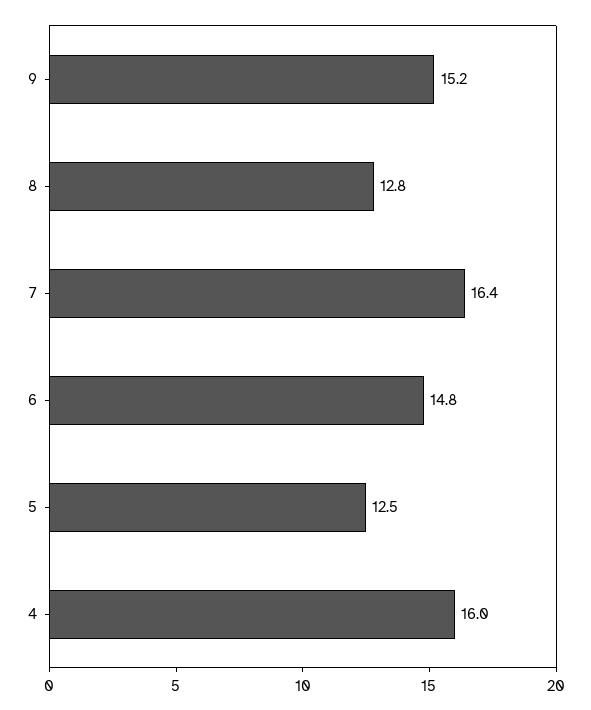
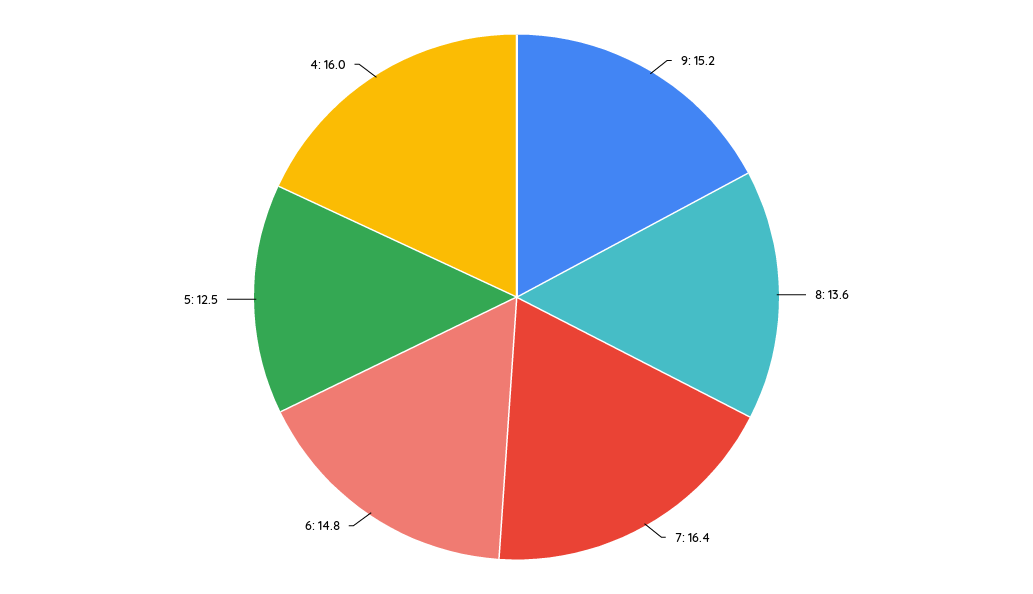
8: 12.8 -> 13.6

